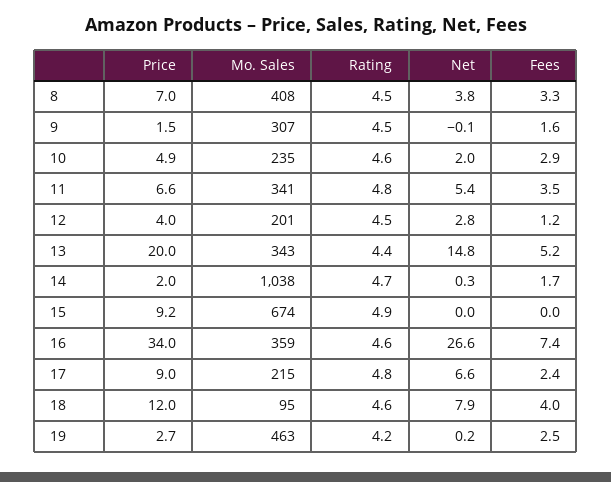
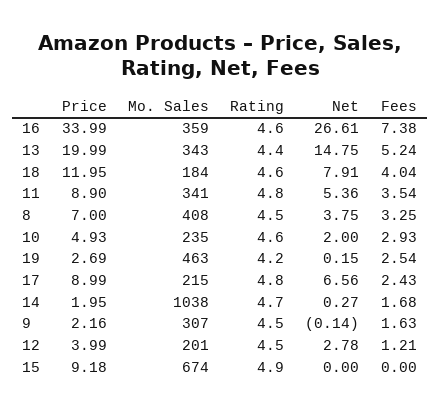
Price, 9: 1.5 -> 2.16
Price, 11: 6.6 -> 8.9
Mo. Sales, 18: 95 -> 184

